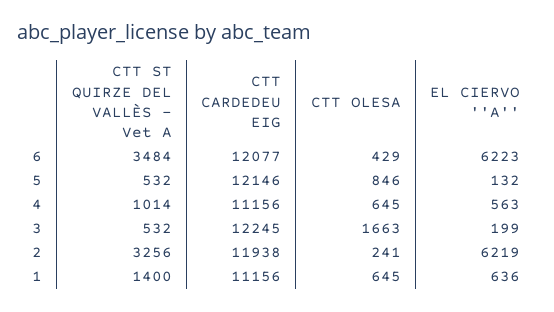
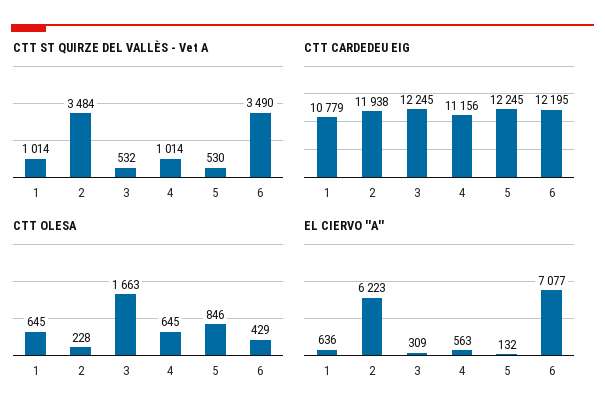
CTT ST QUIRZE DEL VALLÈS - Vet A, 6: 3484 -> 3490
CTT CARDEDEU EIG, 6: 12077 -> 12195
EL CIERVO ''A'', 6: 6223 -> 7077
CTT ST QUIRZE DEL VALLÈS - Vet A, 5: 532 -> 530
CTT CARDEDEU EIG, 5: 12146 -> 12245
EL CIERVO ''A'', 3: 199 -> 309
CTT ST QUIRZE DEL VALLÈS - Vet A, 2: 3256 -> 3484
CTT OLESA, 2: 241 -> 228
EL CIERVO ''A'', 2: 6219 -> 6223
CTT ST QUIRZE DEL VALLÈS - Vet A, 1: 1400 -> 1014
CTT CARDEDEU EIG, 1: 11156 -> 10779

